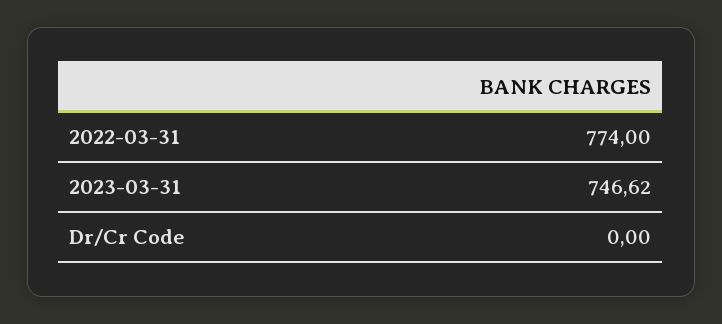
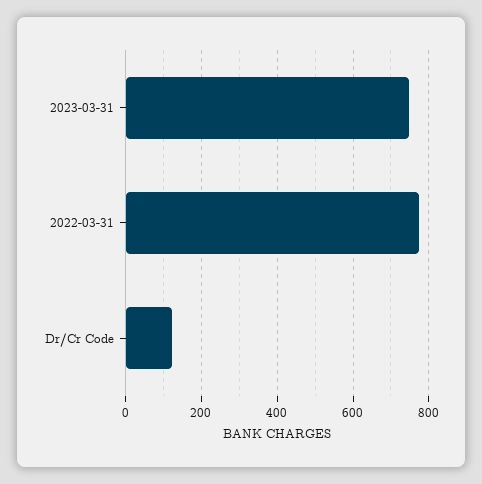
Dr/Cr Code: 0 -> 120

